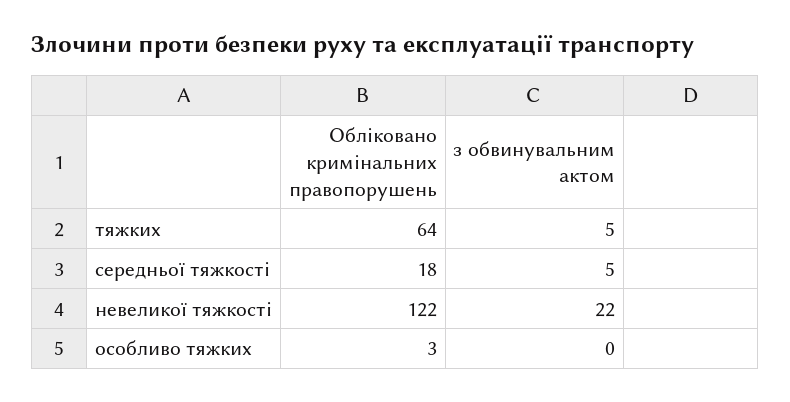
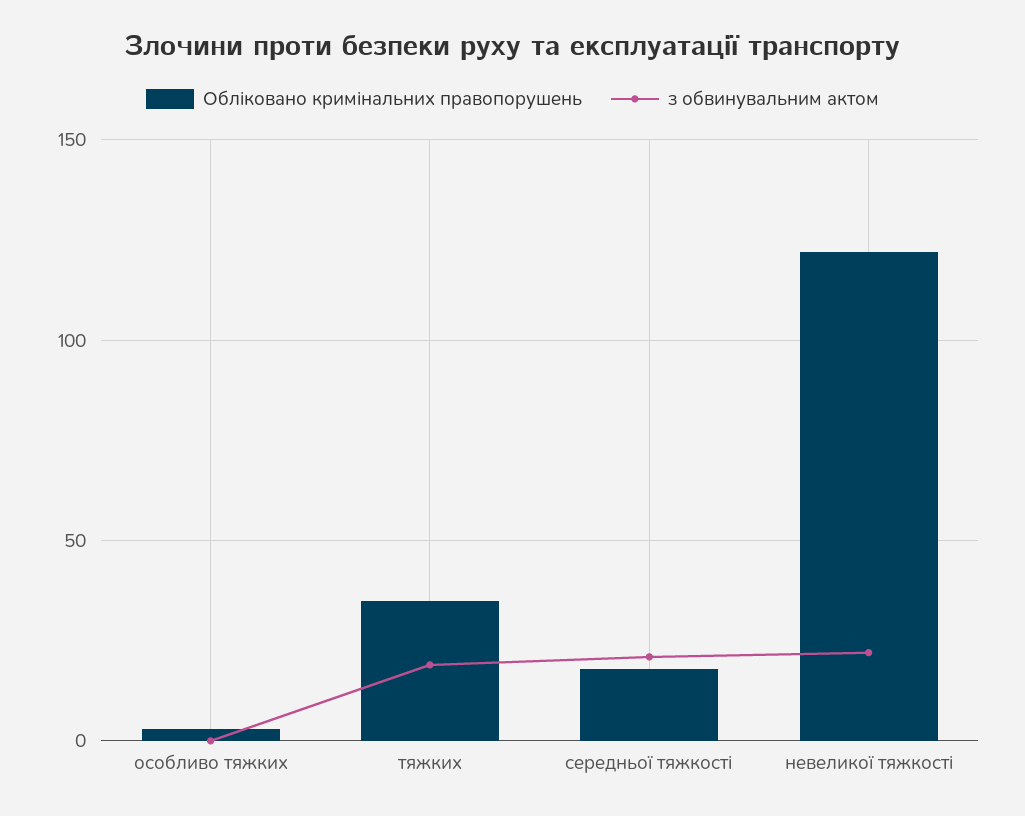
Обліковано кримінальних правопорушень, тяжких: 64 -> 35
з обвинувальним актом, тяжких: 5 -> 20
з обвинувальним актом, середньої тяжкості: 5 -> 20

